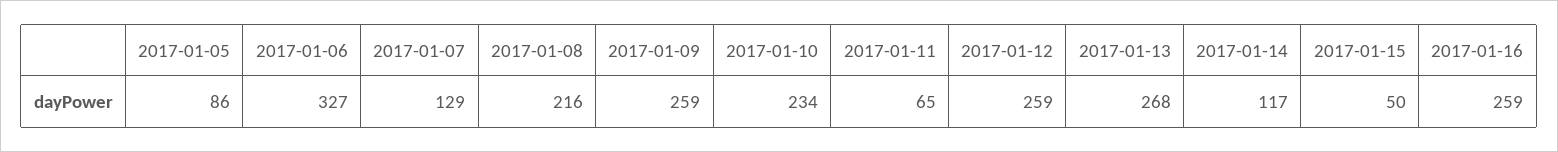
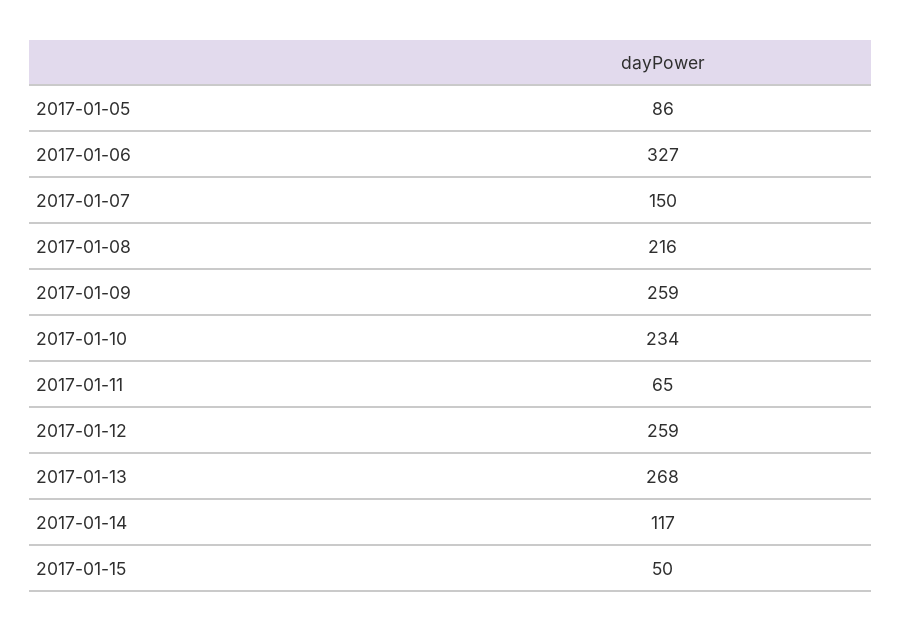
2017-01-07: 129 -> 150
2017-01-16: 259 -> none

